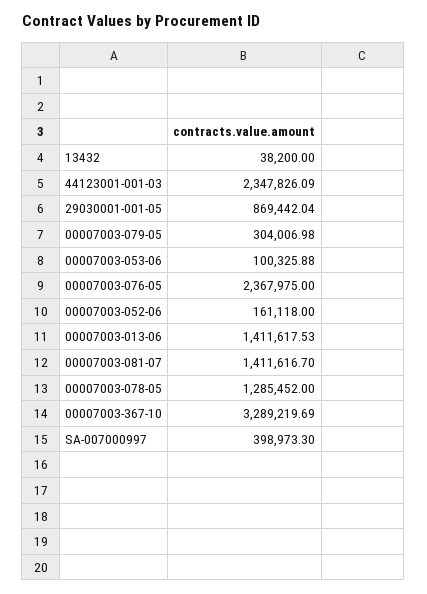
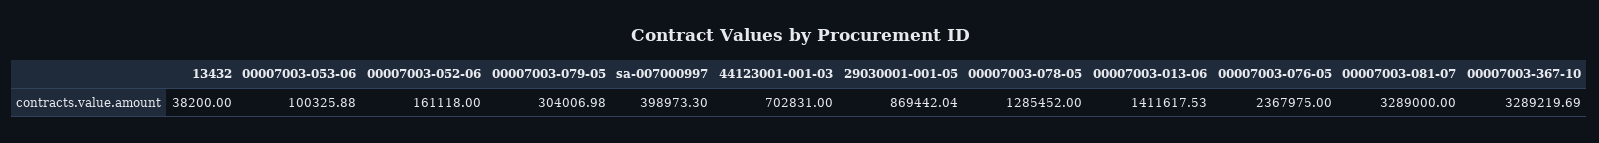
44123001-001-03: 2347826.09 -> 702831
00007003-081-07: 1411616.7 -> 3289000

